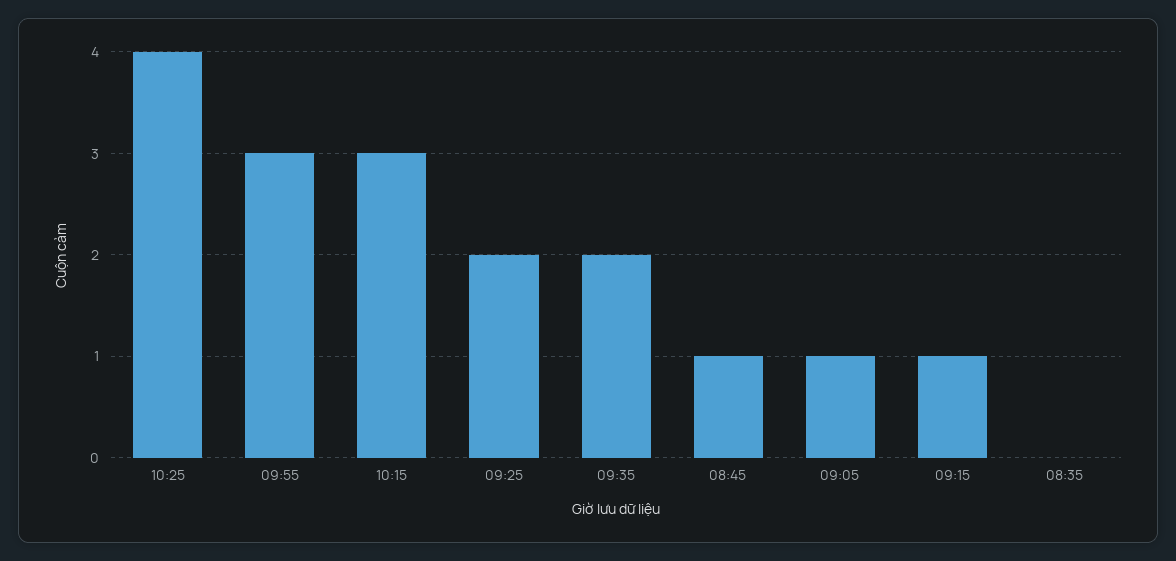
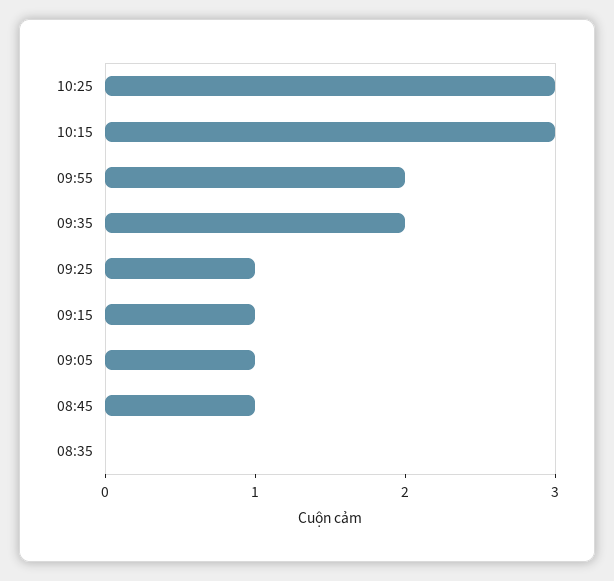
10:25: 4 -> 3
09:55: 3 -> 2
09:25: 2 -> 1

